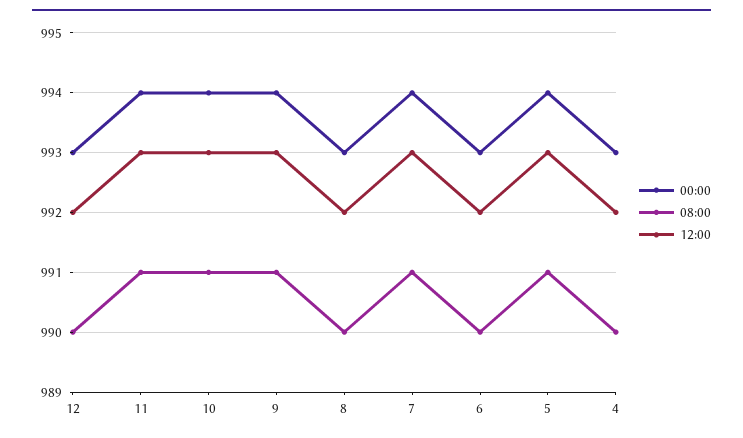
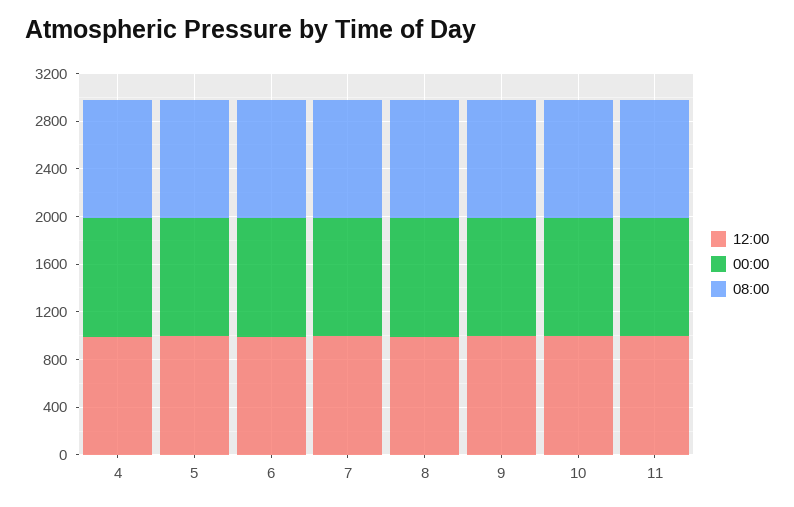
00:00, 12: 993 -> none
08:00, 12: 990 -> none
12:00, 12: 992 -> none

